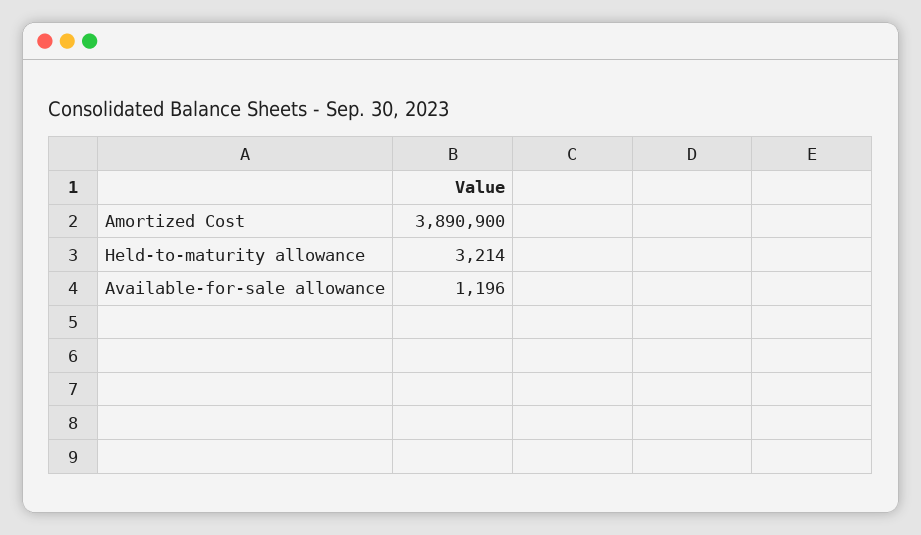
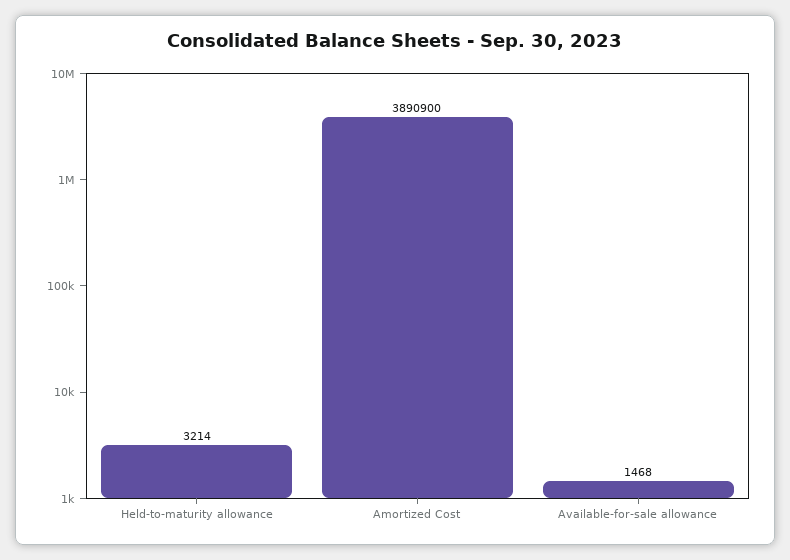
Available-for-sale allowance: 1196 -> 1468

